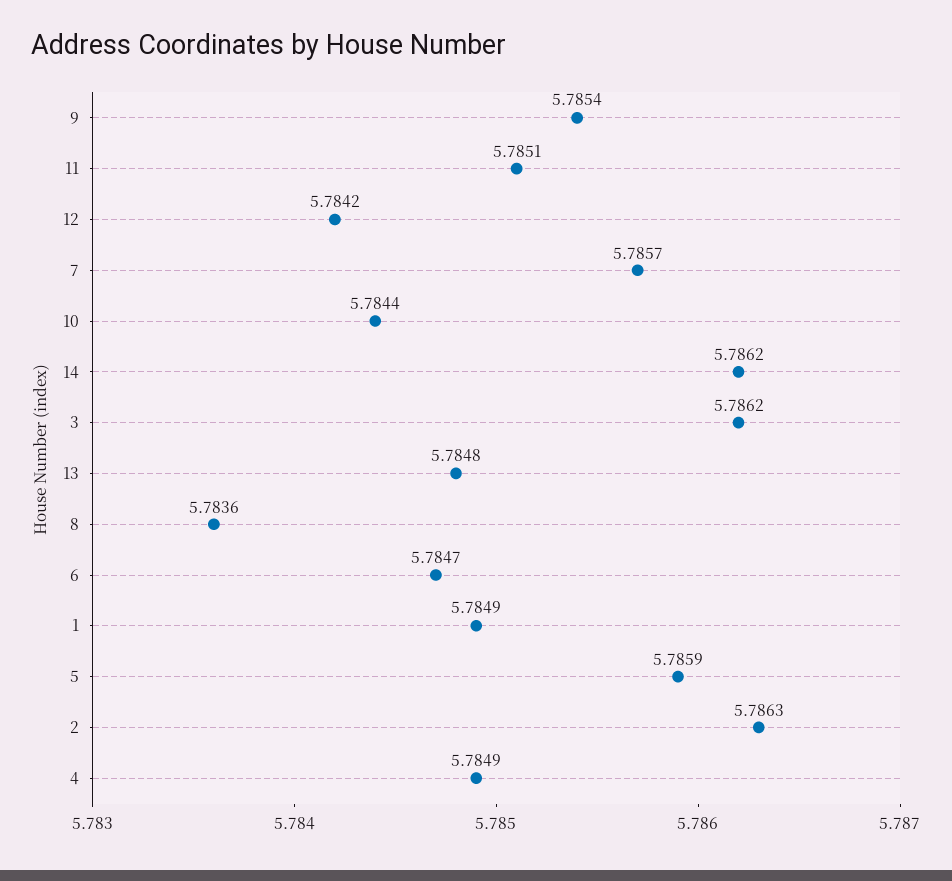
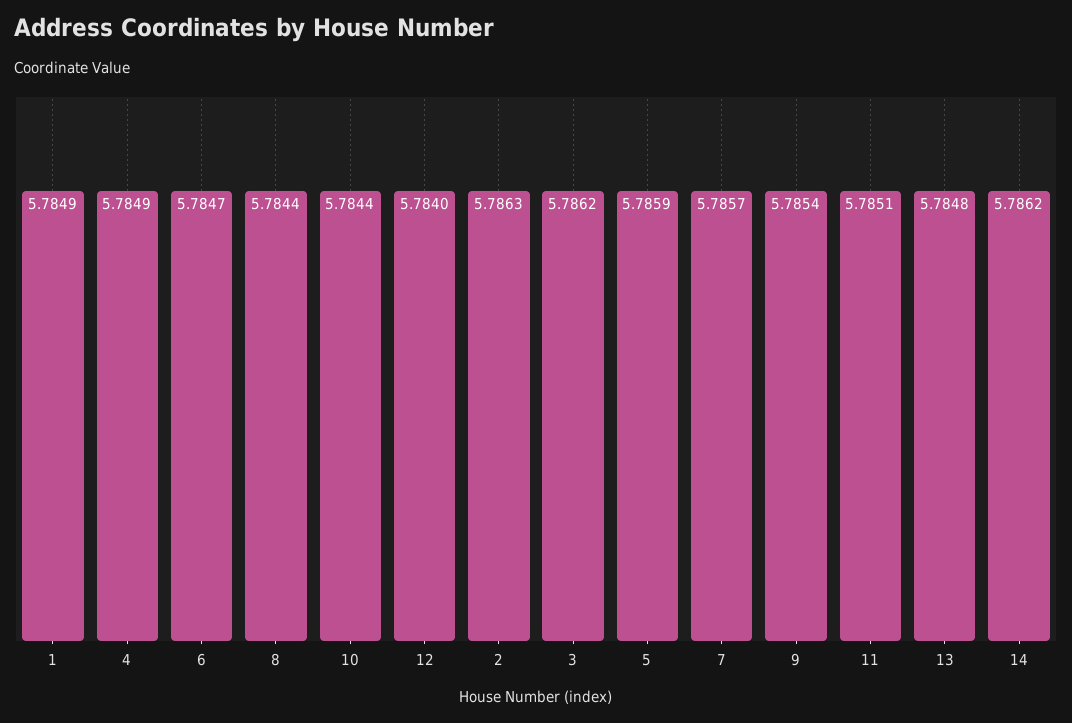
12: 5.7842 -> 5.784
8: 5.7836 -> 5.7844

